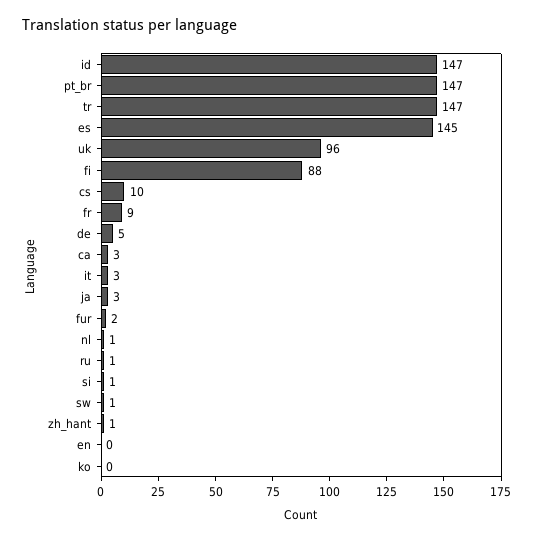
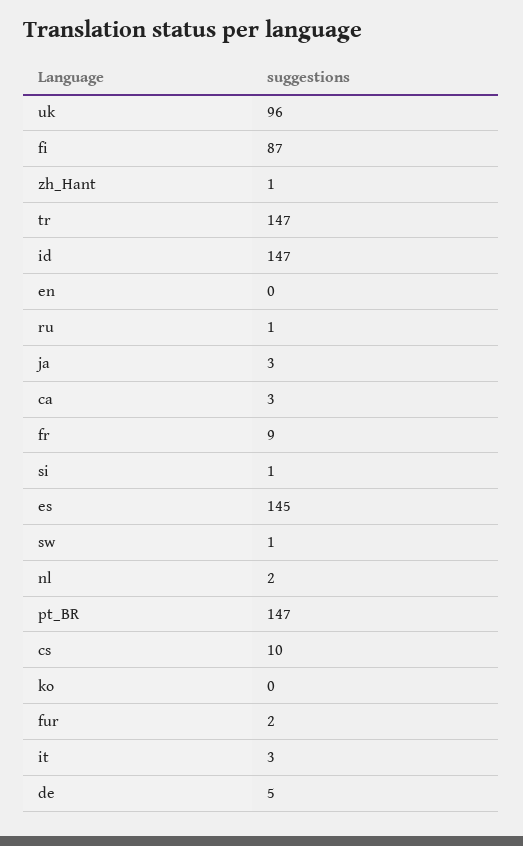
fi: 88 -> 87
nl: 1 -> 2

